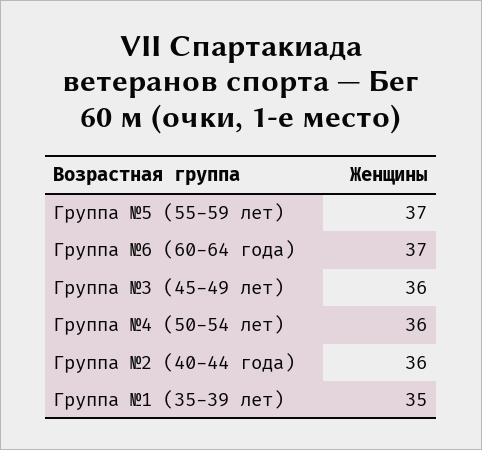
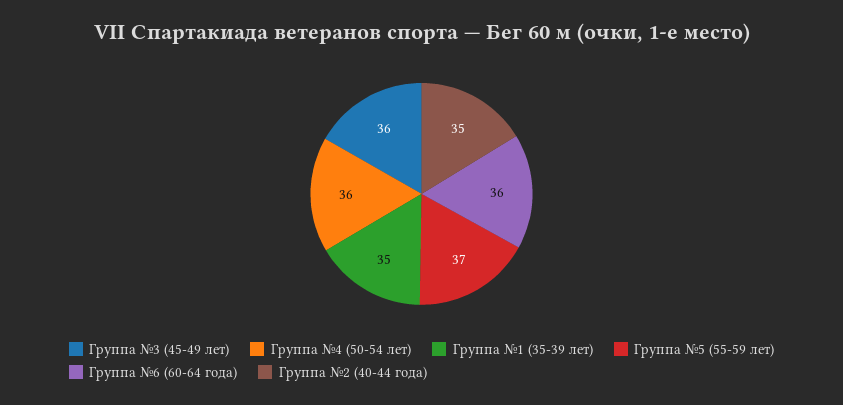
Группа №6 (60-64 года): 37 -> 36
Группа №2 (40-44 года): 36 -> 35

